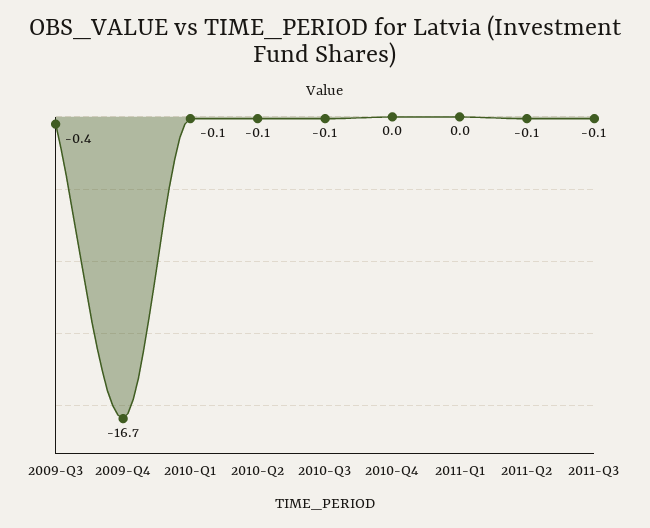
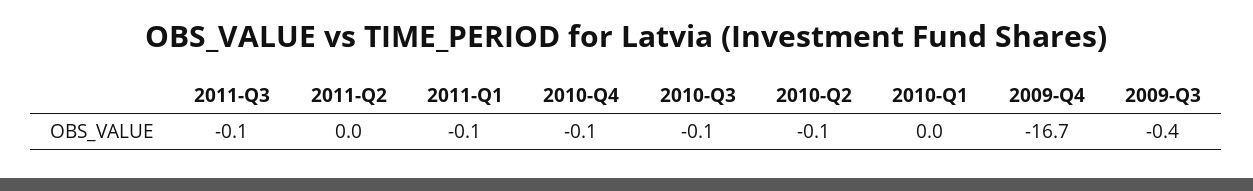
2010-Q1: -0.1 -> 0
2010-Q4: 0 -> -0.1
2011-Q1: 0 -> -0.1
2011-Q2: -0.1 -> 0

